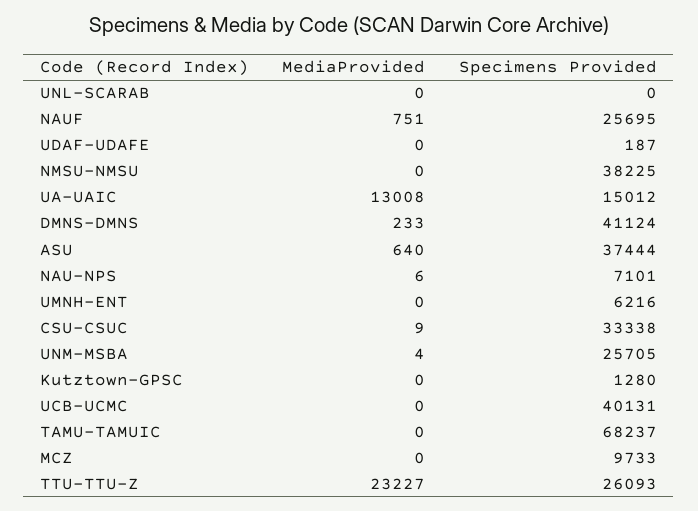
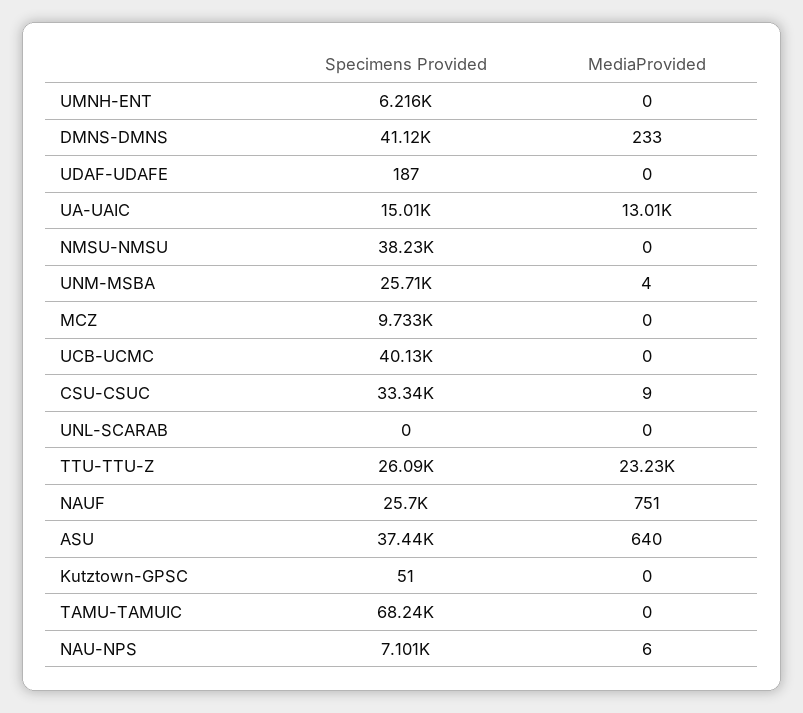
Specimens Provided, Kutztown-GPSC: 1280 -> 51

